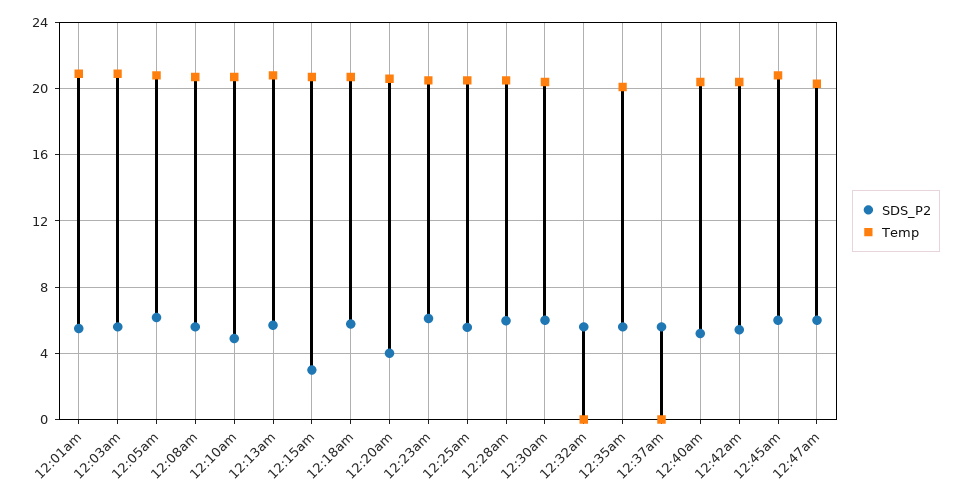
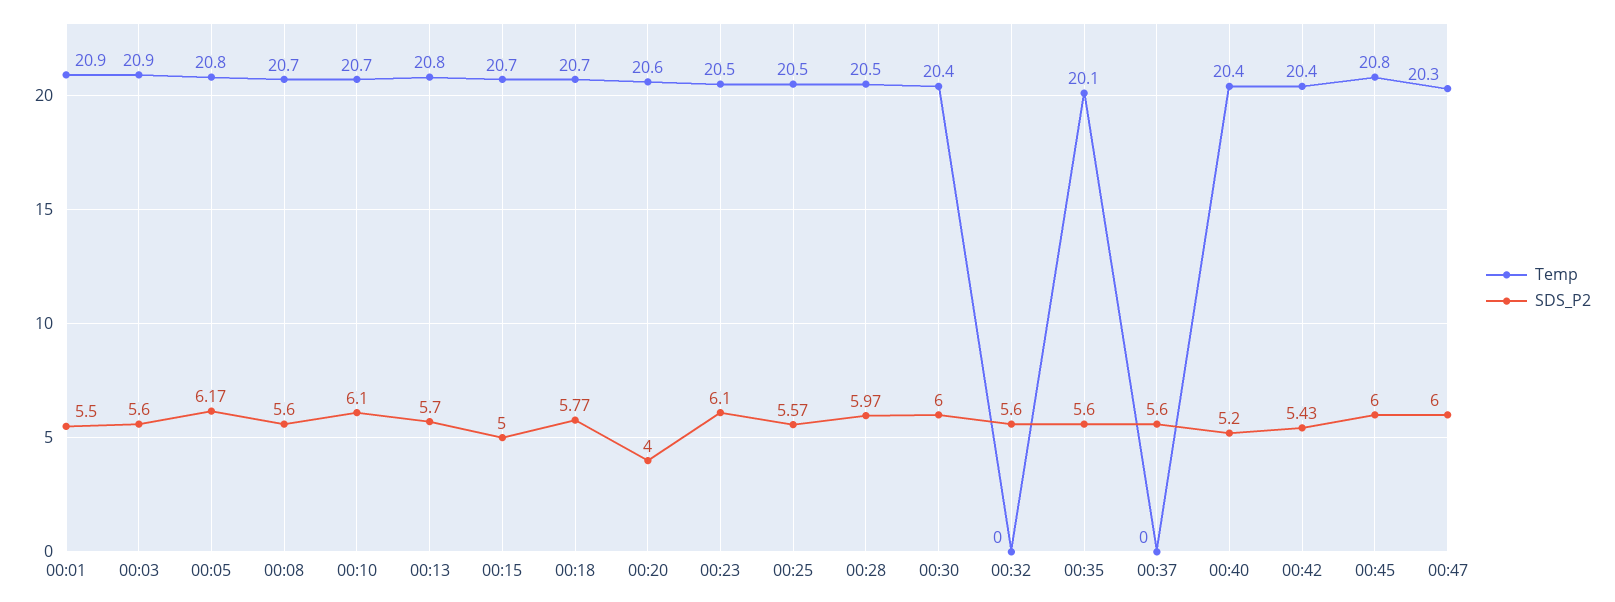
SDS_P2, 12:10am: 5 -> 6.1
SDS_P2, 12:15am: 3 -> 5

